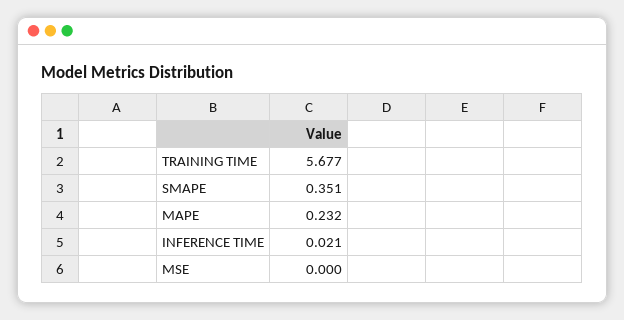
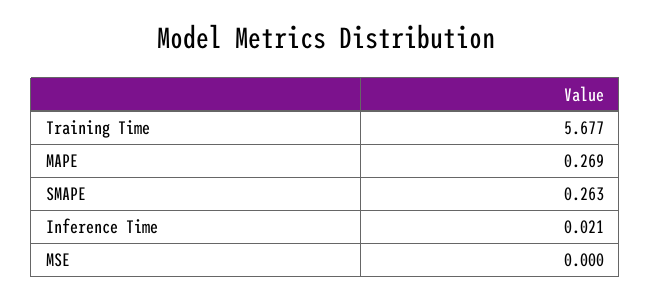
SMAPE: 0.351 -> 0.263
MAPE: 0.232 -> 0.269

